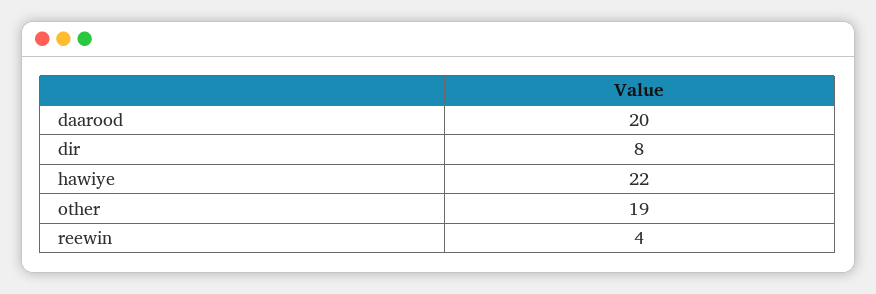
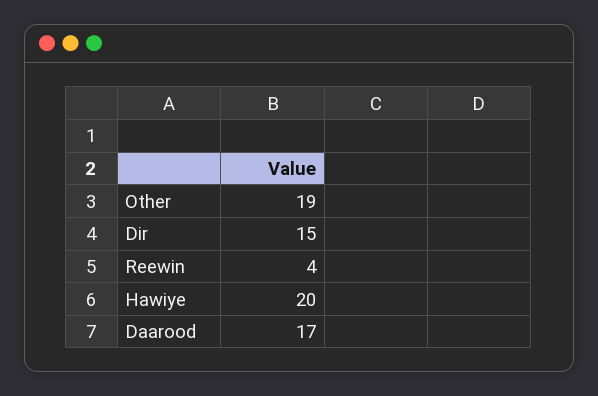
daarood: 20 -> 17
dir: 8 -> 15
hawiye: 22 -> 20

